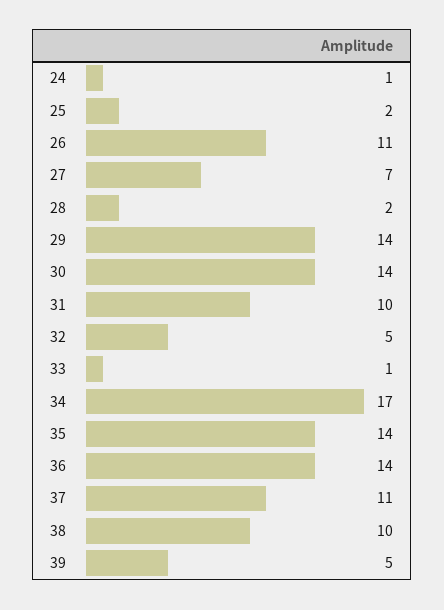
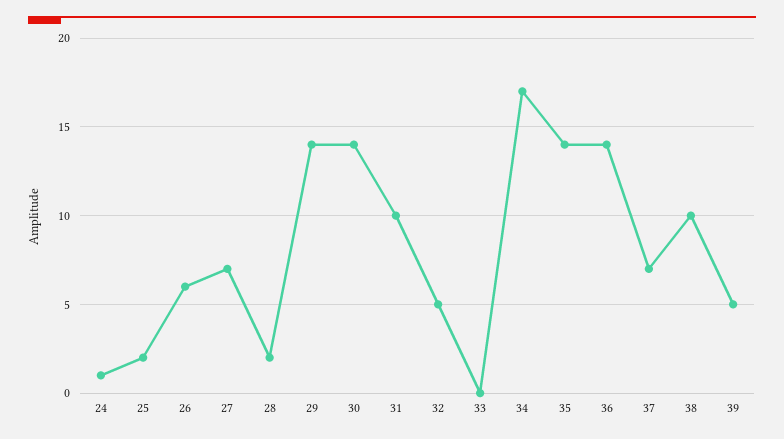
26: 11 -> 6
33: 1 -> 0
37: 11 -> 7

